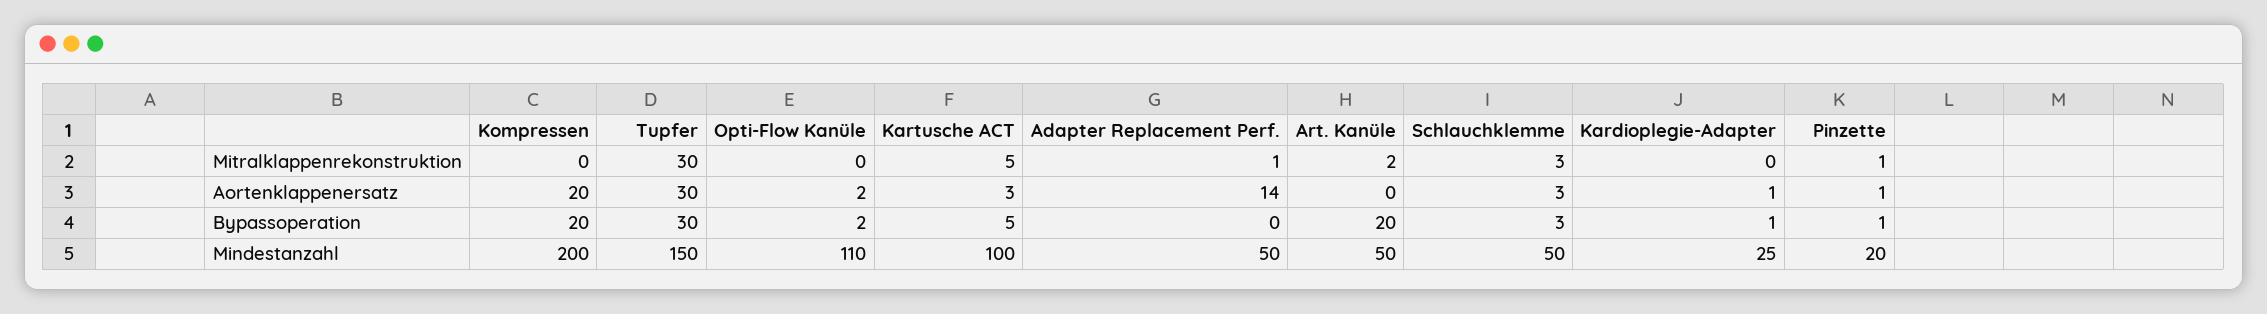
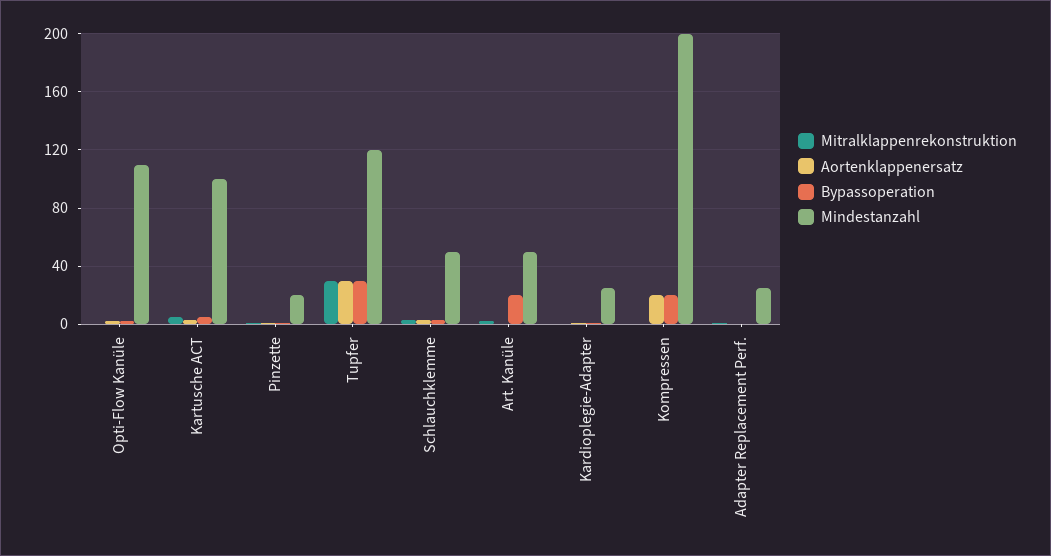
Aortenklappenersatz, Adapter Replacement Perf.: 14 -> 0
Mindestanzahl, Tupfer: 150 -> 120
Mindestanzahl, Adapter Replacement Perf.: 50 -> 25

